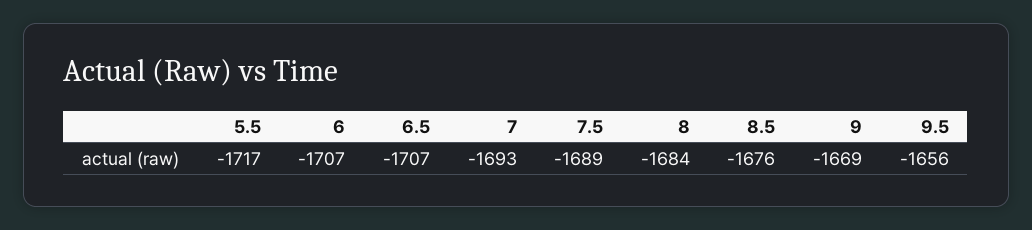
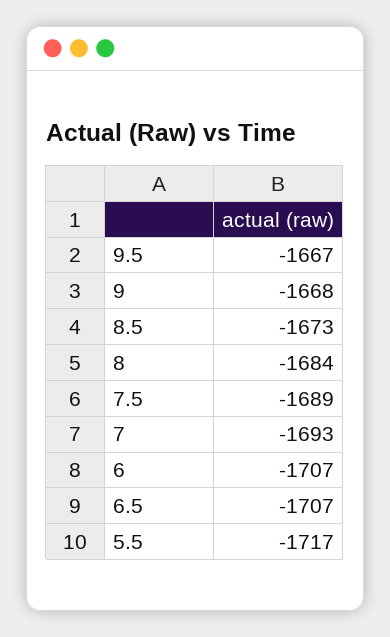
8.5: -1676 -> -1673
9: -1669 -> -1668
9.5: -1656 -> -1667

